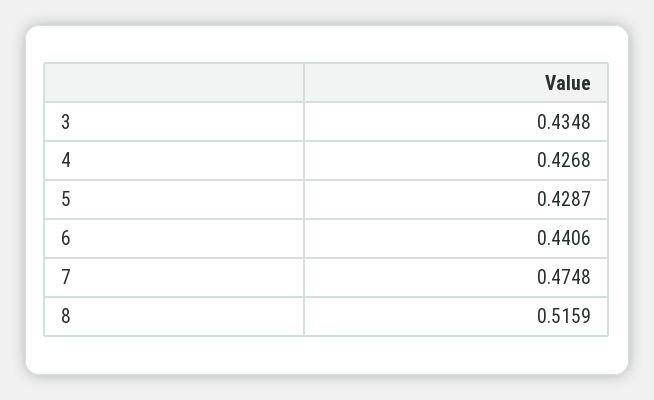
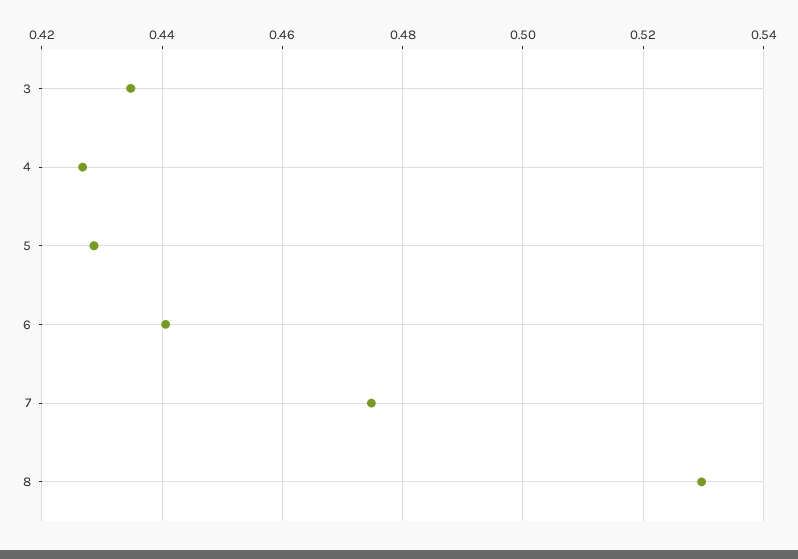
8: 0.5159 -> 0.53

